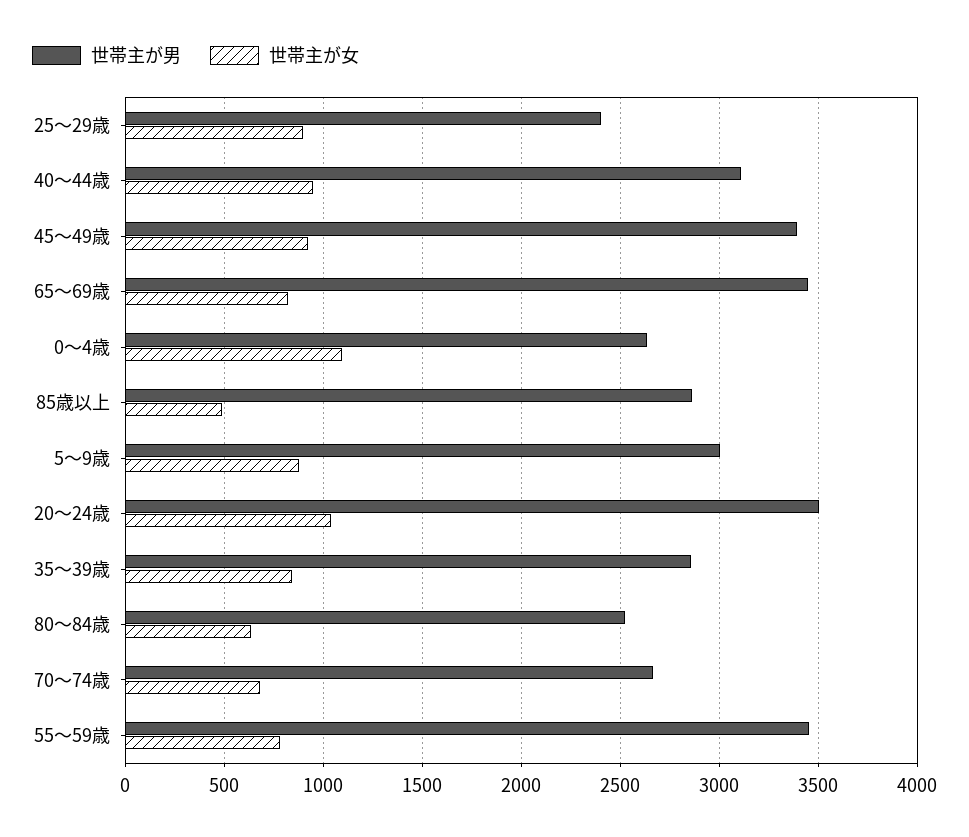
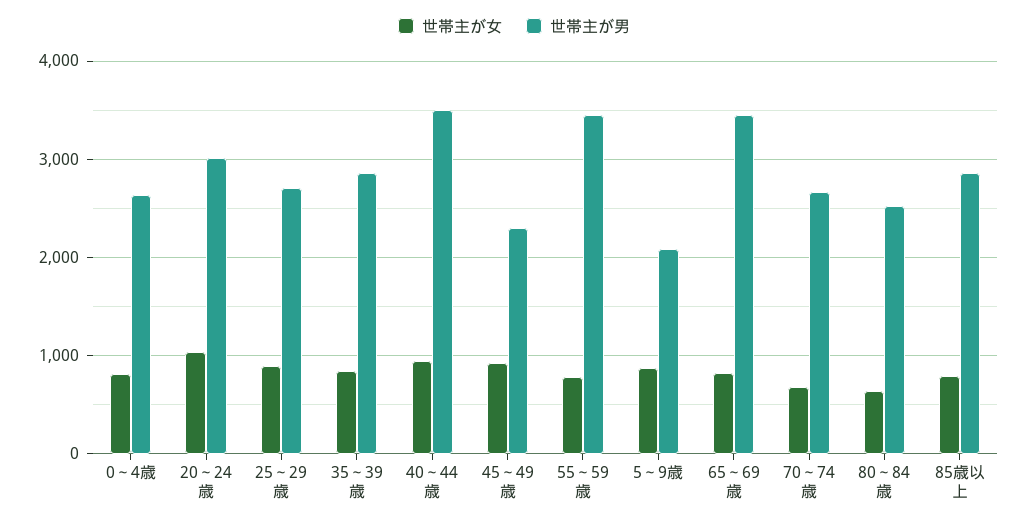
世帯主が男, 25～29歳: 2400 -> 2700
世帯主が男, 40～44歳: 3100 -> 3500
世帯主が男, 45～49歳: 3400 -> 2300
世帯主が女, 0～4歳: 1100 -> 800
世帯主が女, 85歳以上: 500 -> 800
世帯主が男, 5～9歳: 3000 -> 2100
世帯主が男, 20～24歳: 3500 -> 3000

